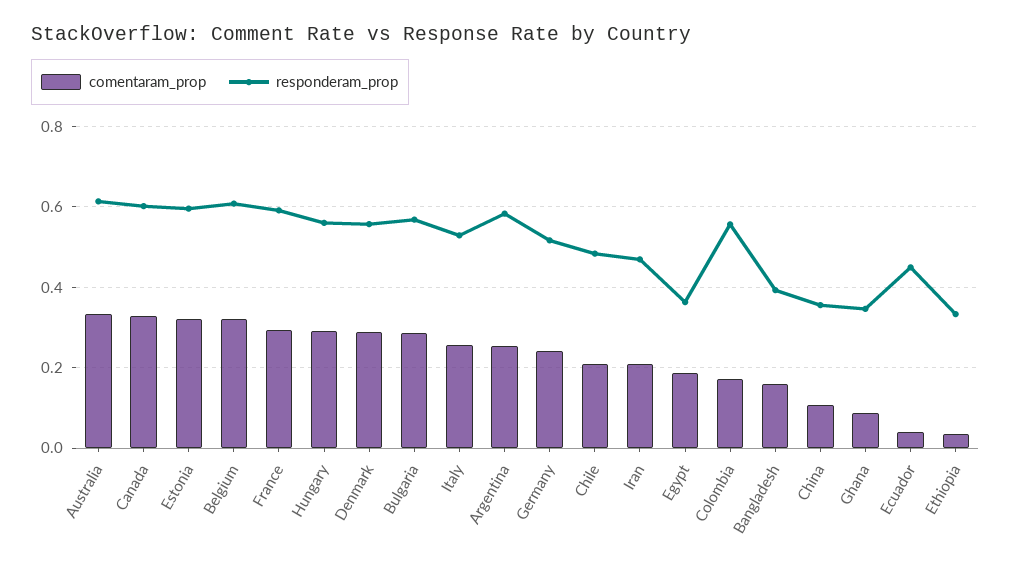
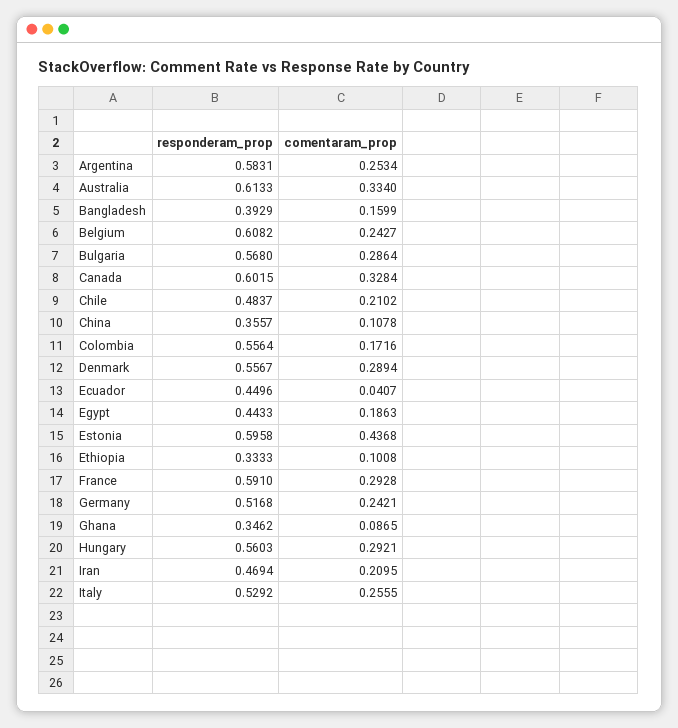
comentaram_prop, Estonia: 0.32 -> 0.4368
comentaram_prop, Belgium: 0.32 -> 0.2427
responderam_prop, Egypt: 0.36 -> 0.4433
comentaram_prop, Ethiopia: 0.04 -> 0.1008

